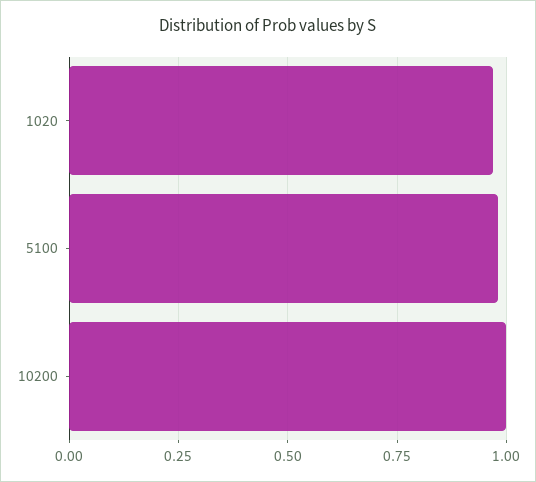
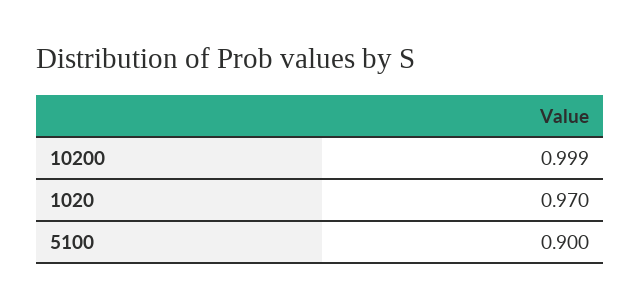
5100: 0.975 -> 0.9

